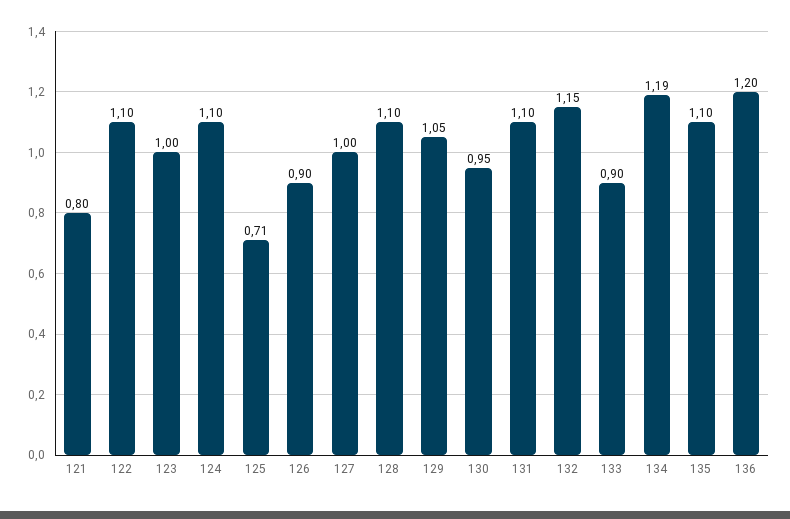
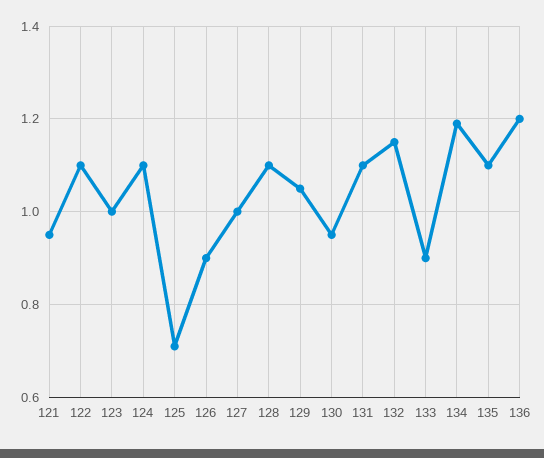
121: 0.8 -> 0.95

